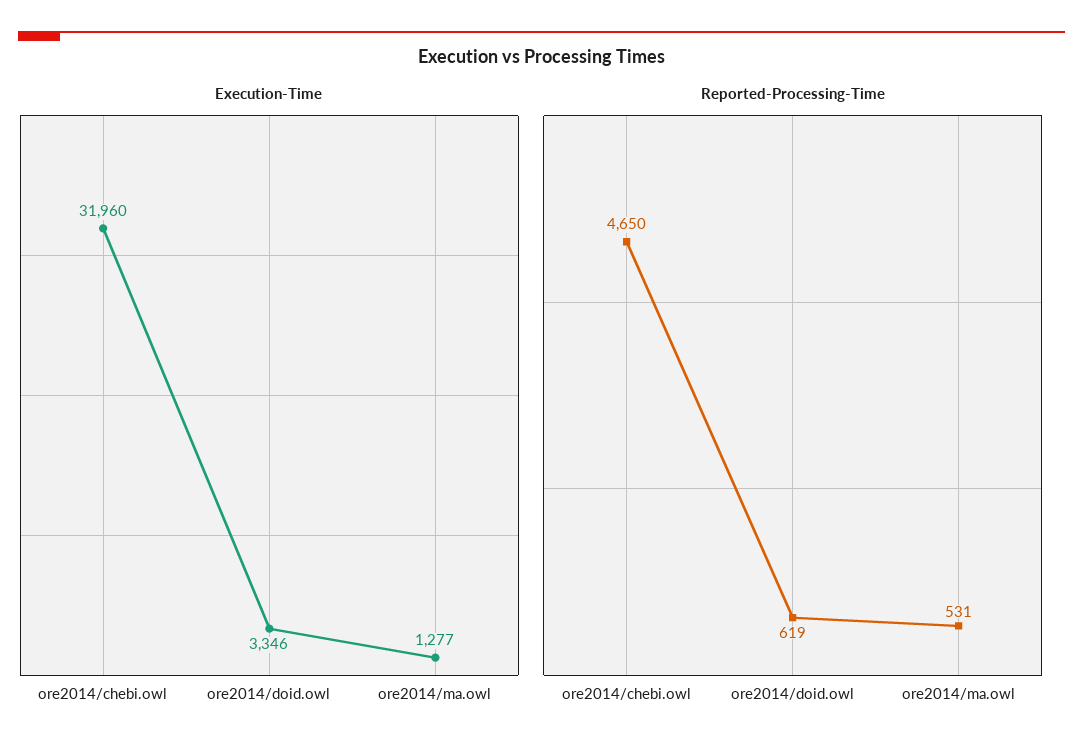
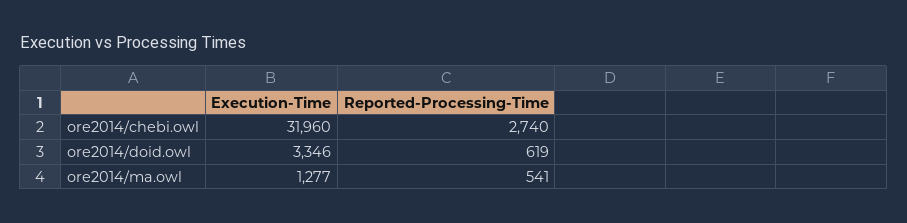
Reported-Processing-Time, ore2014/chebi.owl: 4650 -> 2740
Reported-Processing-Time, ore2014/ma.owl: 531 -> 541

